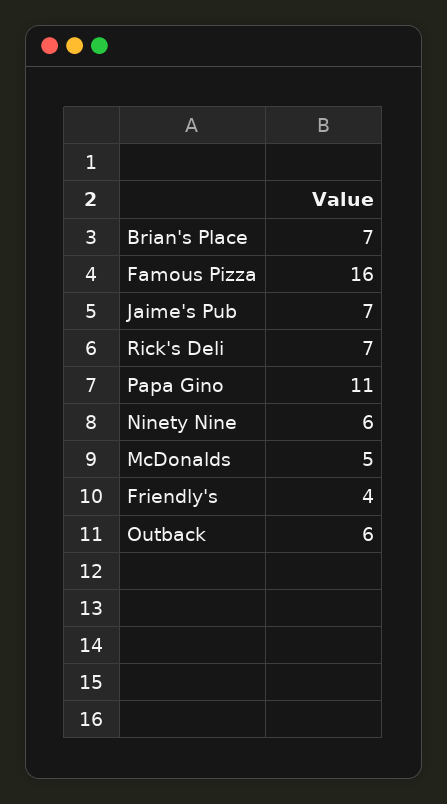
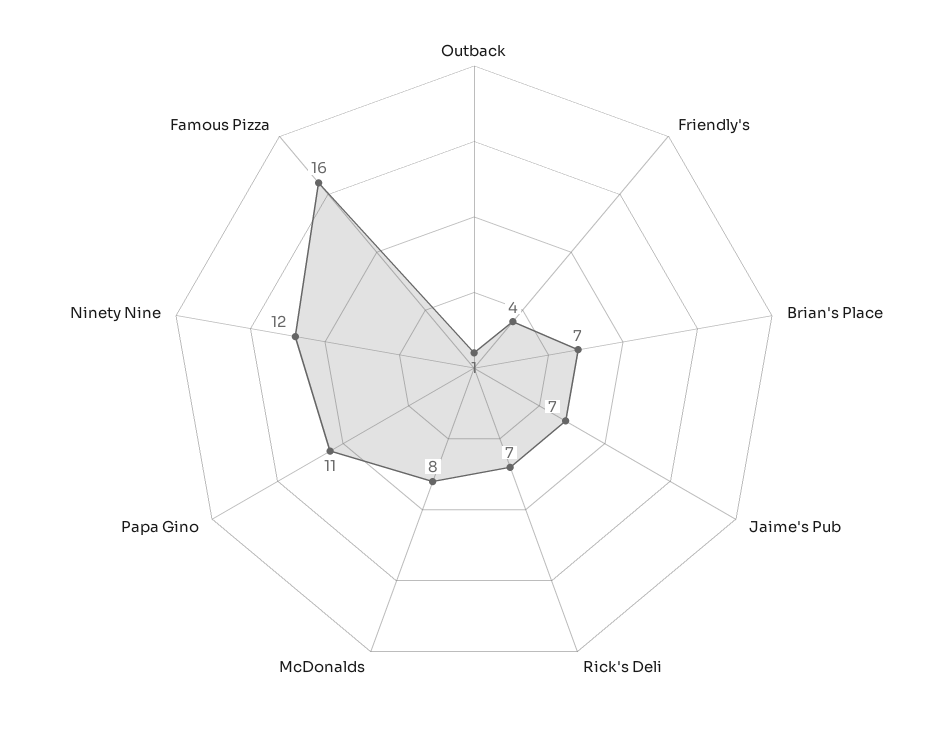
Ninety Nine: 6 -> 12
McDonalds: 5 -> 8
Outback: 6 -> 1

